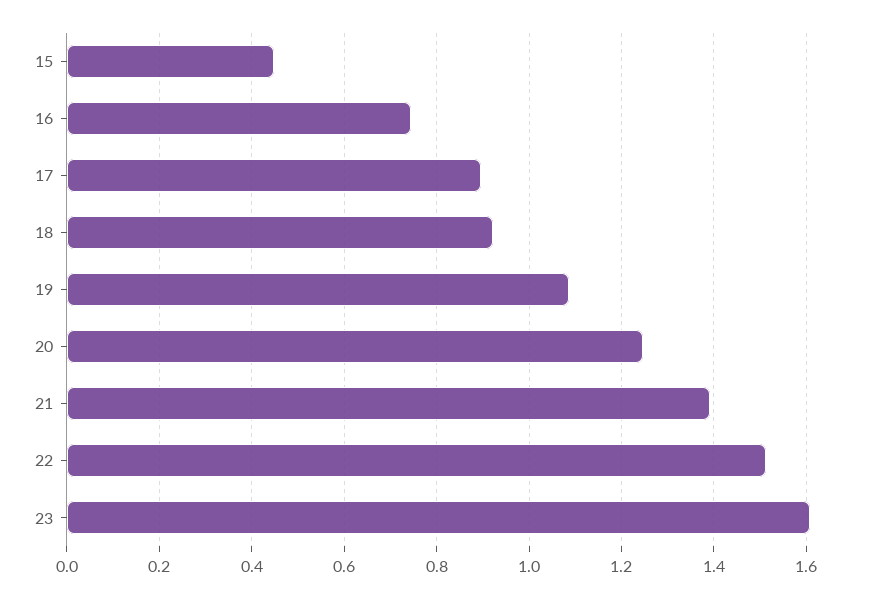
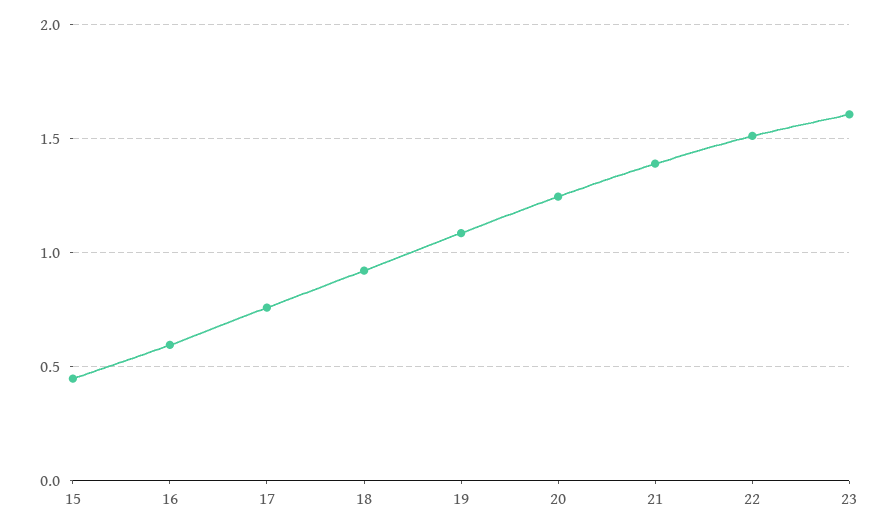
16: 0.74 -> 0.6
17: 0.9 -> 0.75

